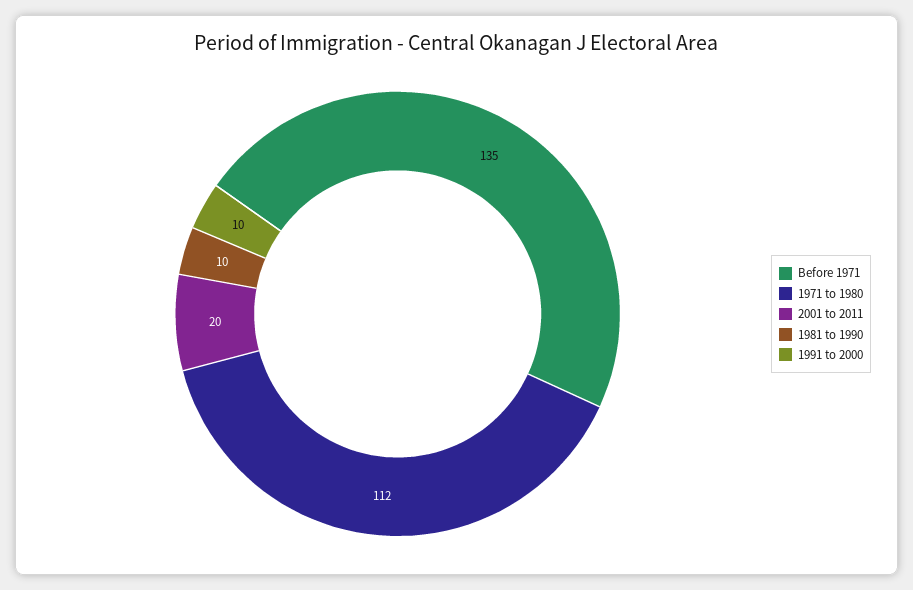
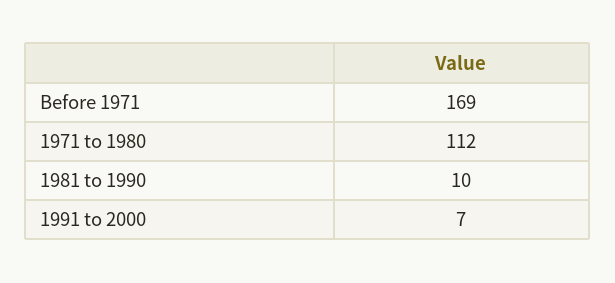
Before 1971: 135 -> 169
2001 to 2011: 20 -> none
1991 to 2000: 10 -> 7

